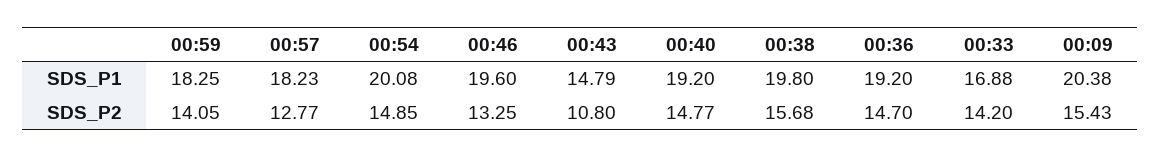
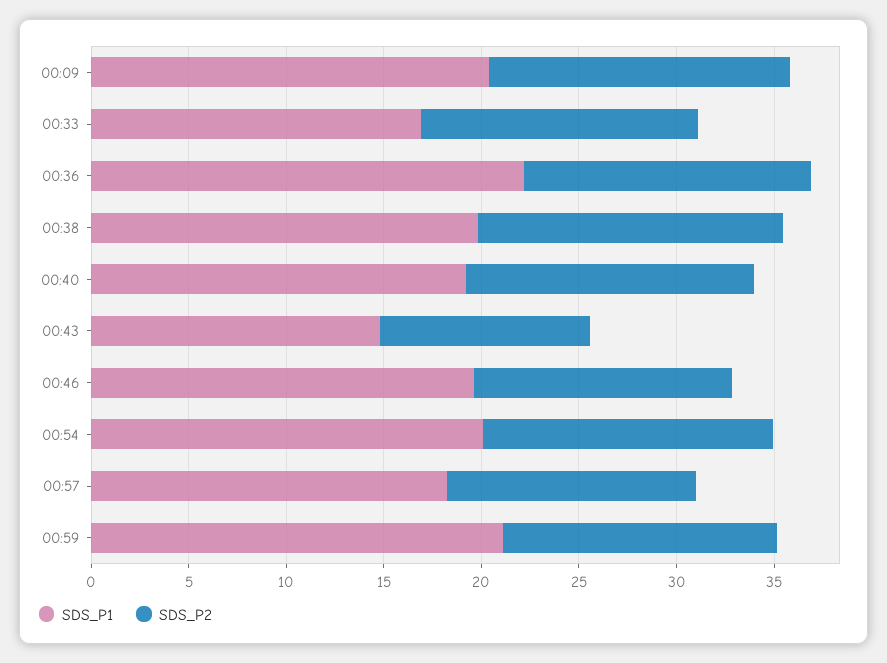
SDS_P1, 00:59: 18.25 -> 21
SDS_P1, 00:36: 19.2 -> 22

